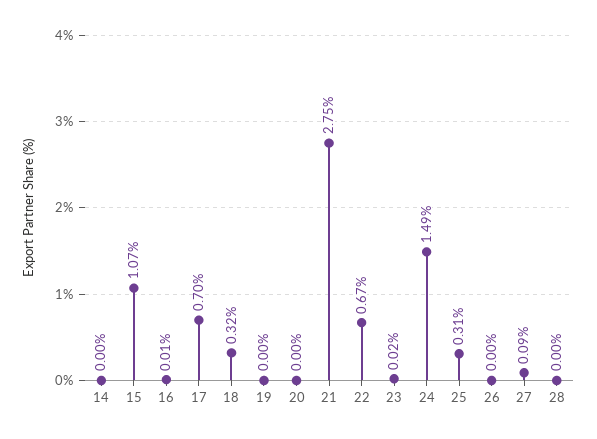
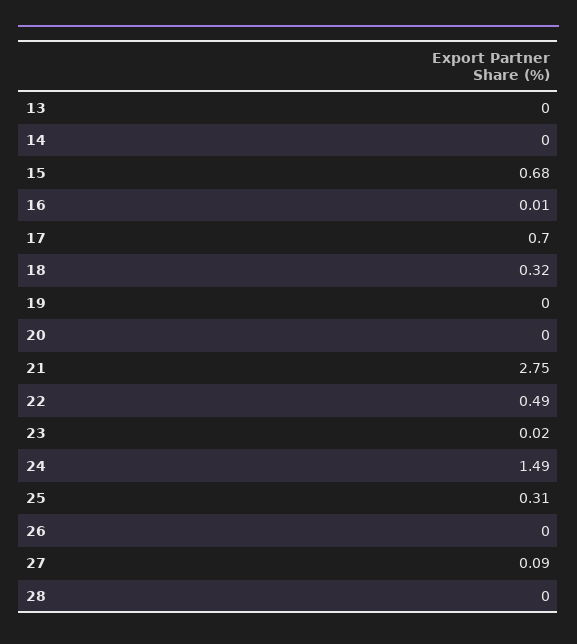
15: 1.07 -> 0.68
22: 0.67 -> 0.49
13: none -> 0

